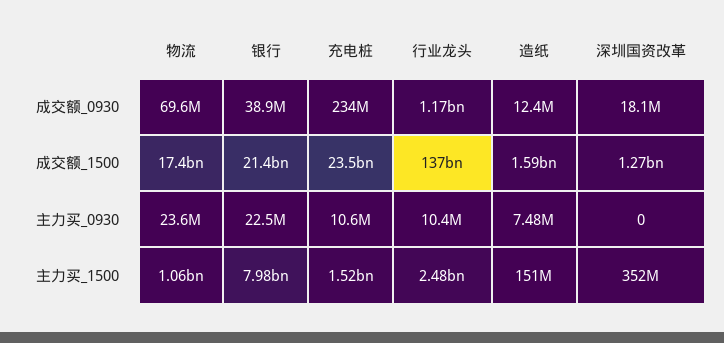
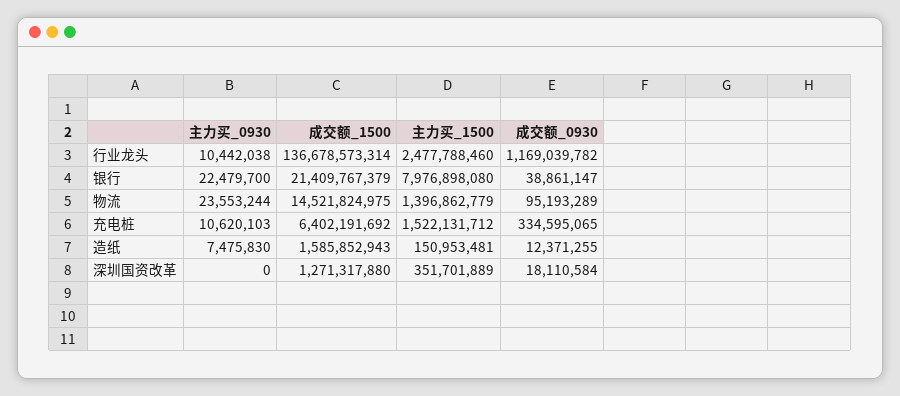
物流, 成交额_0930: 69600000 -> 95193289
充电桩, 成交额_0930: 234000000 -> 334595065
物流, 成交额_1500: 17400000000 -> 14521824975
充电桩, 成交额_1500: 23500000000 -> 6402191692
物流, 主力买_1500: 1060000000 -> 1396862779

